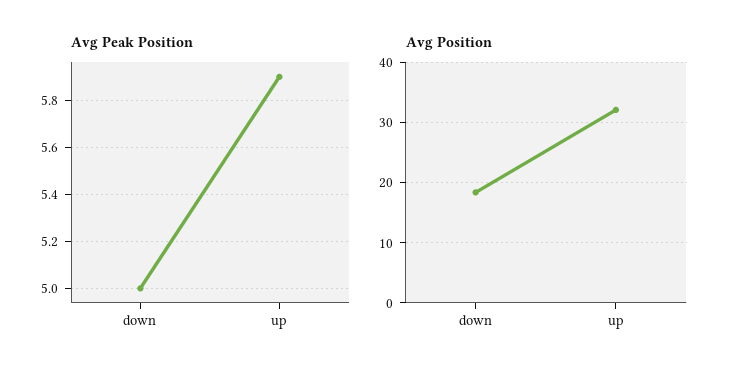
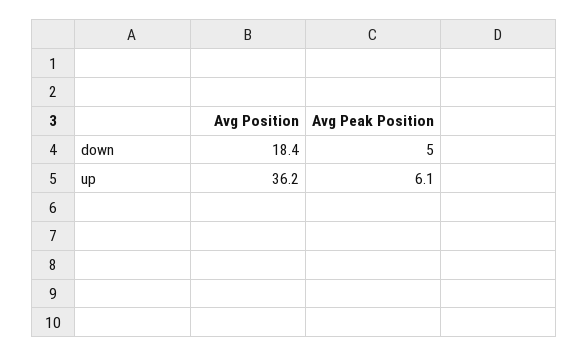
Avg Peak Position, up: 5.9 -> 6.1
Avg Position, up: 32 -> 36.2

